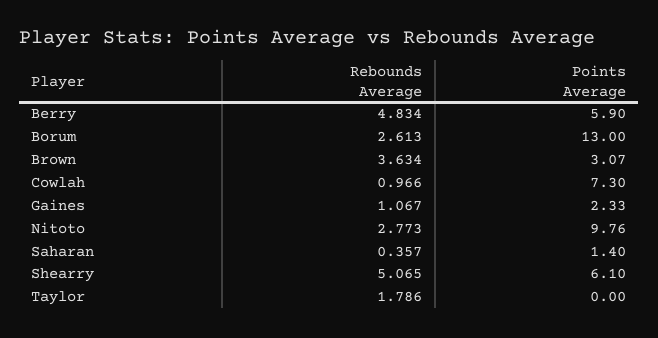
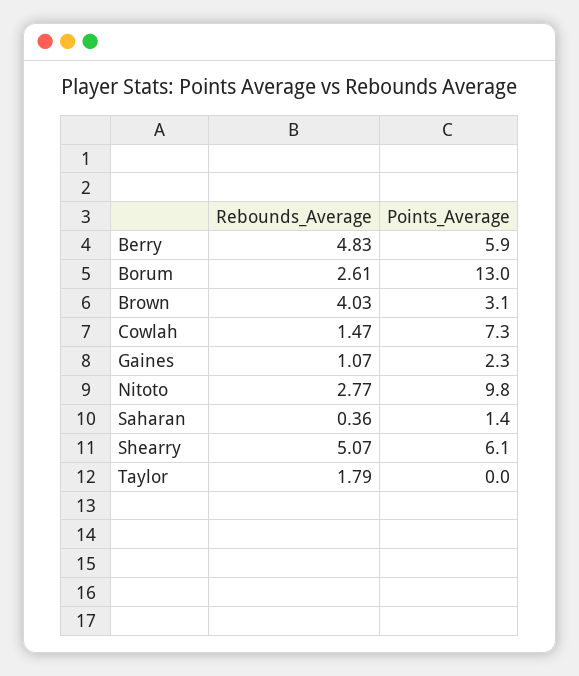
Rebounds Average, Brown: 3.634 -> 4.03
Rebounds Average, Cowlah: 0.966 -> 1.47

